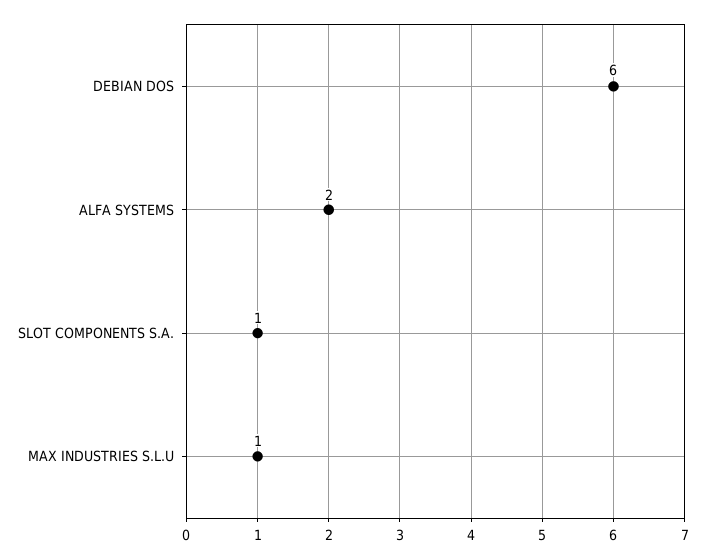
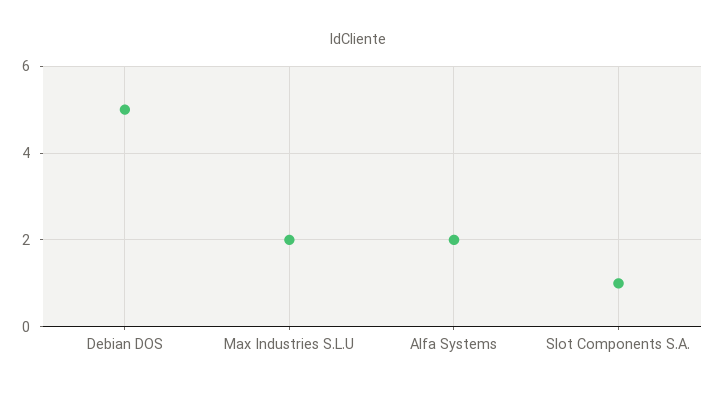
DEBIAN DOS: 6 -> 5
MAX INDUSTRIES S.L.U: 1 -> 2

